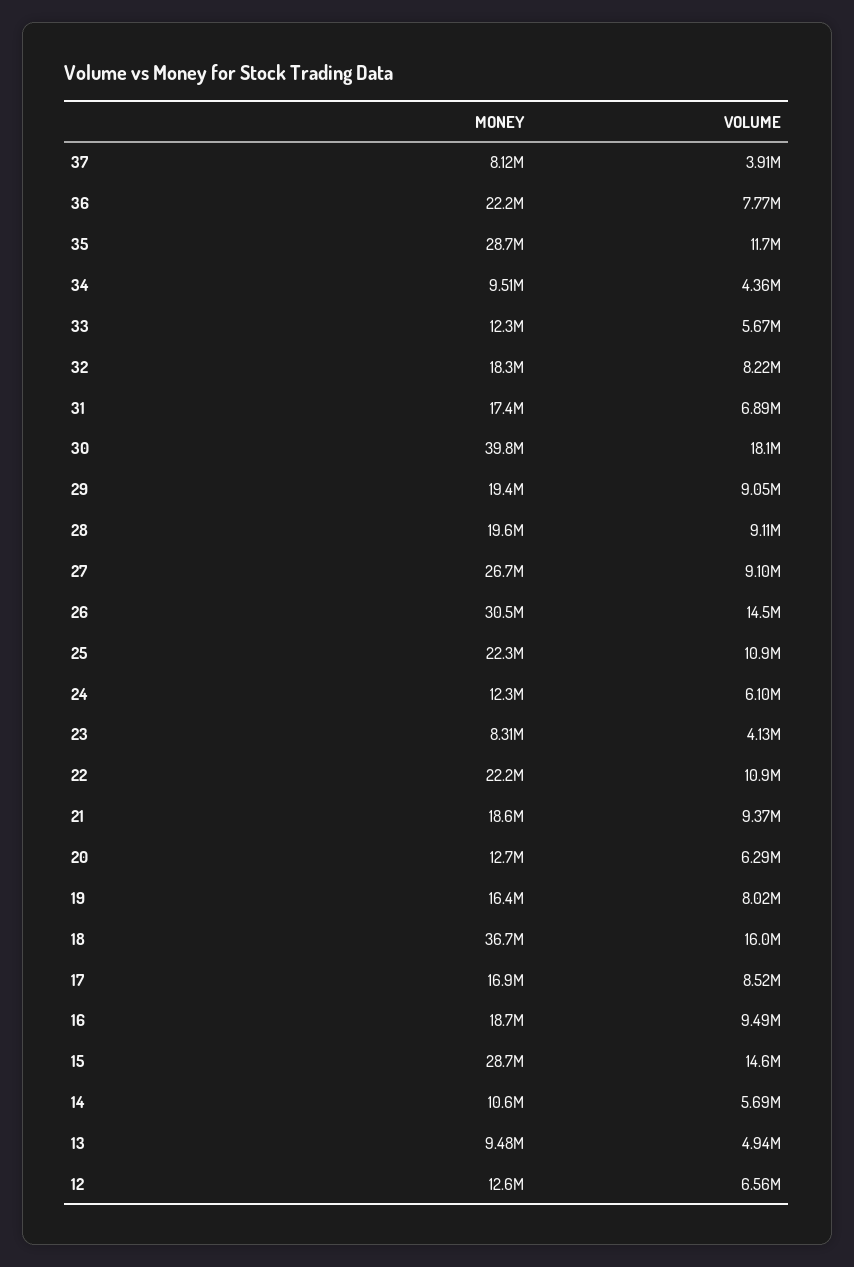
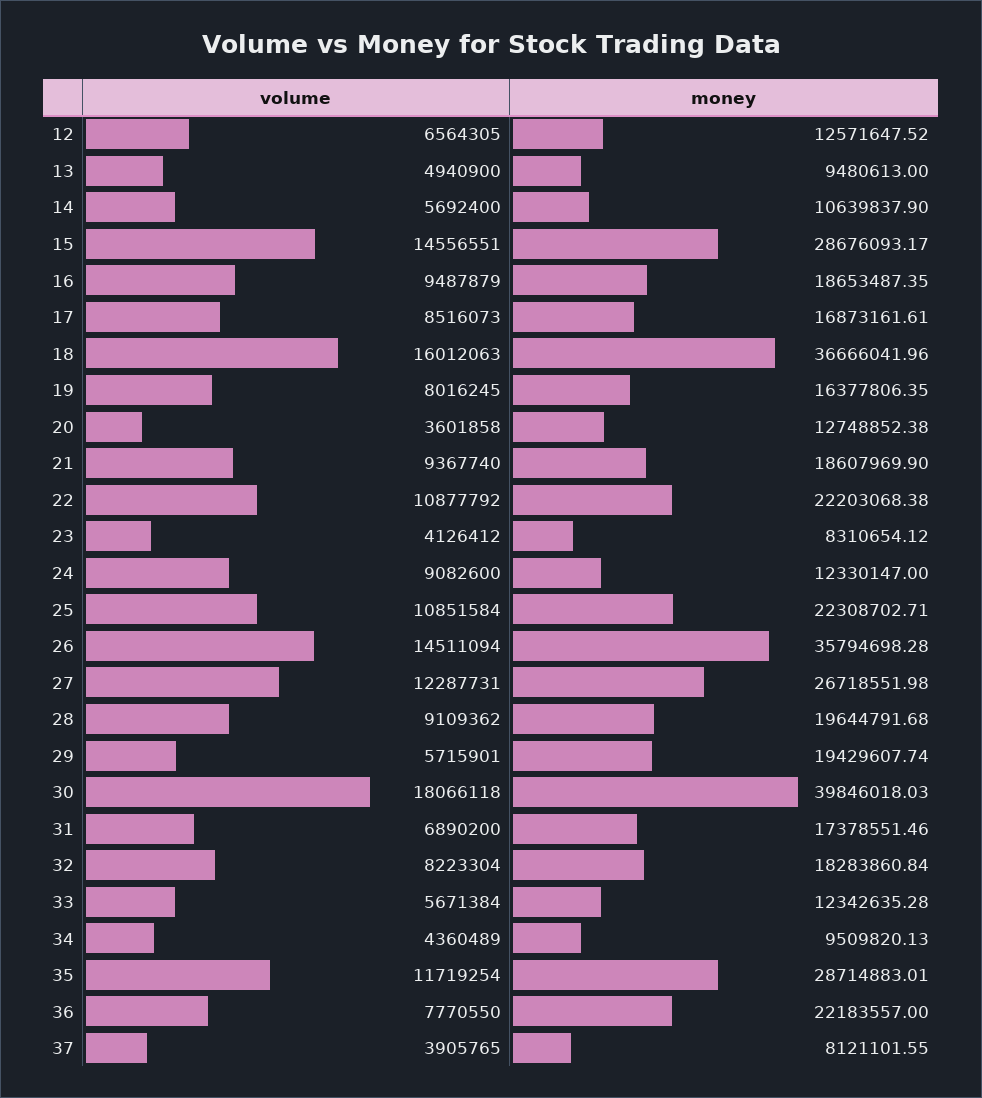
VOLUME, 29: 9050000 -> 5715901
VOLUME, 27: 9100000 -> 12287731
MONEY, 26: 30500000 -> 35794698.28
VOLUME, 24: 6100000 -> 9082600
VOLUME, 20: 6290000 -> 3601858

